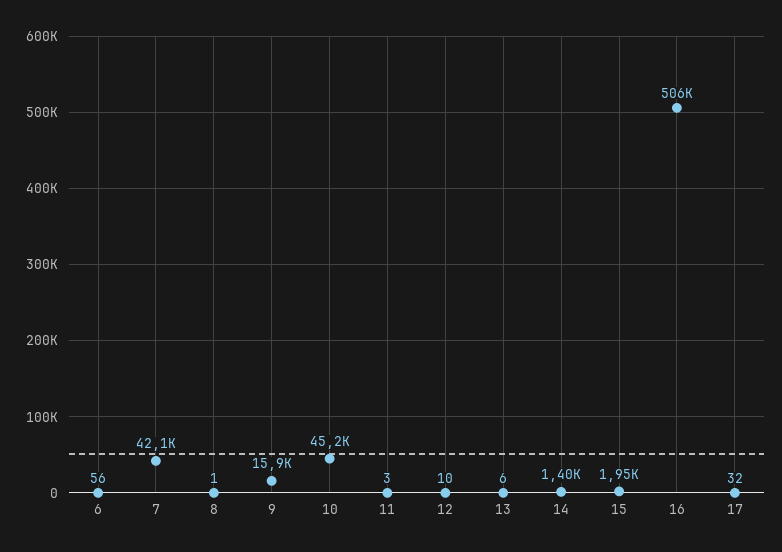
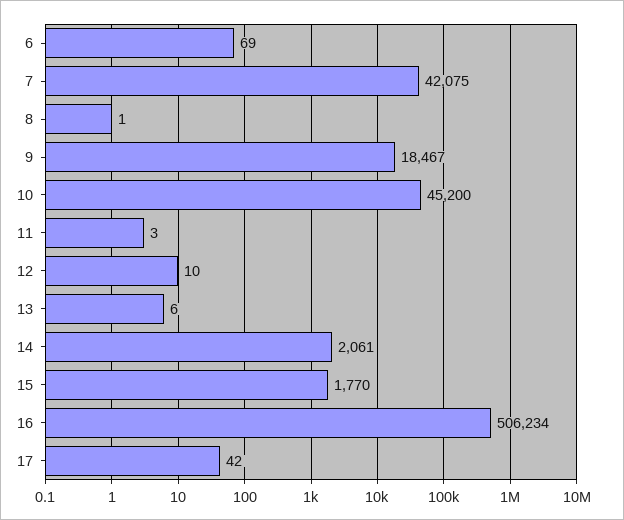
6: 56 -> 69
9: 15900 -> 18467
14: 1400 -> 2061
15: 1950 -> 1770
17: 32 -> 42

